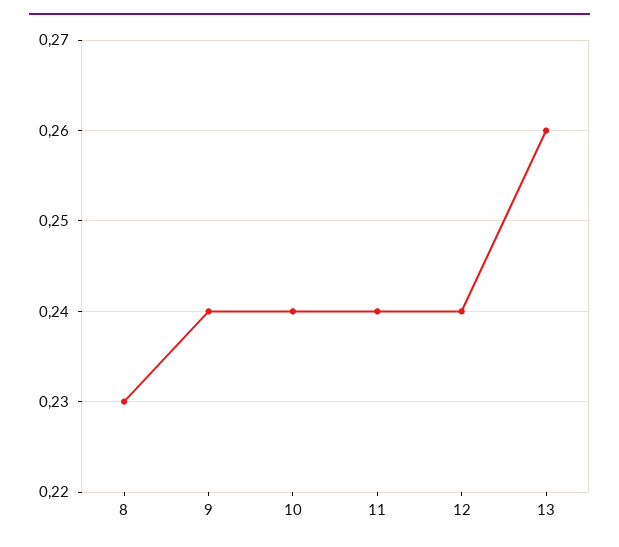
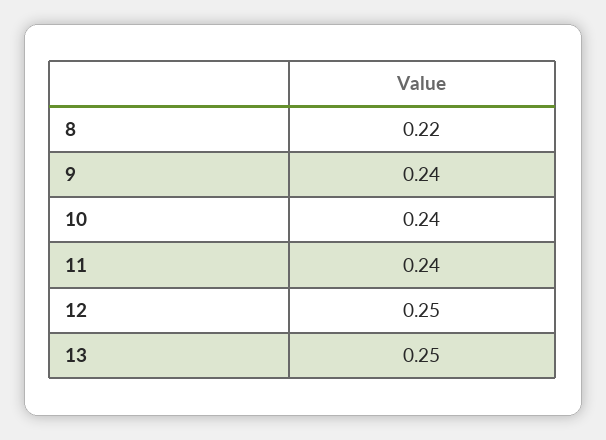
8: 0.23 -> 0.22
12: 0.24 -> 0.25
13: 0.26 -> 0.25

